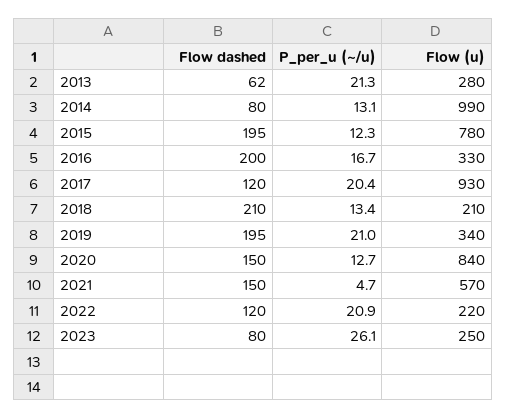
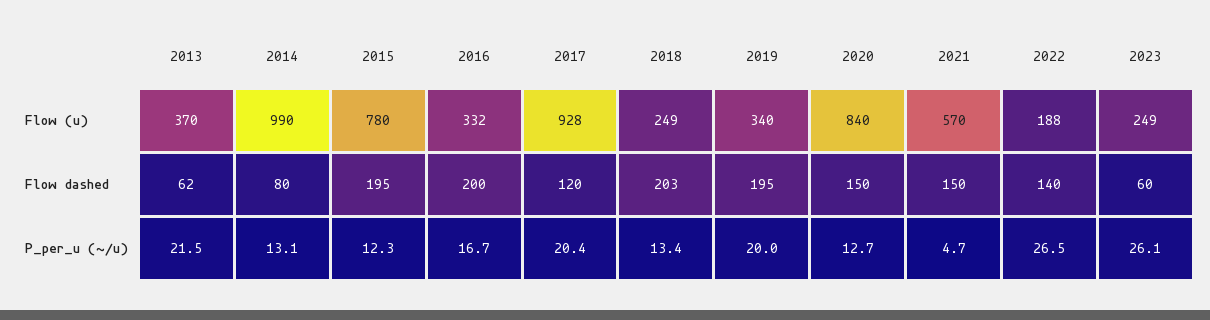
P_per_u (~/u), 2013: 21.3 -> 21.5
Flow (u), 2013: 280 -> 370
Flow (u), 2016: 330 -> 332
Flow (u), 2017: 930 -> 928
Flow dashed, 2018: 210 -> 203
Flow (u), 2018: 210 -> 249
P_per_u (~/u), 2019: 21 -> 20
Flow dashed, 2022: 120 -> 140
P_per_u (~/u), 2022: 20.9 -> 26.5
Flow (u), 2022: 220 -> 188
Flow dashed, 2023: 80 -> 60
Flow (u), 2023: 250 -> 249

